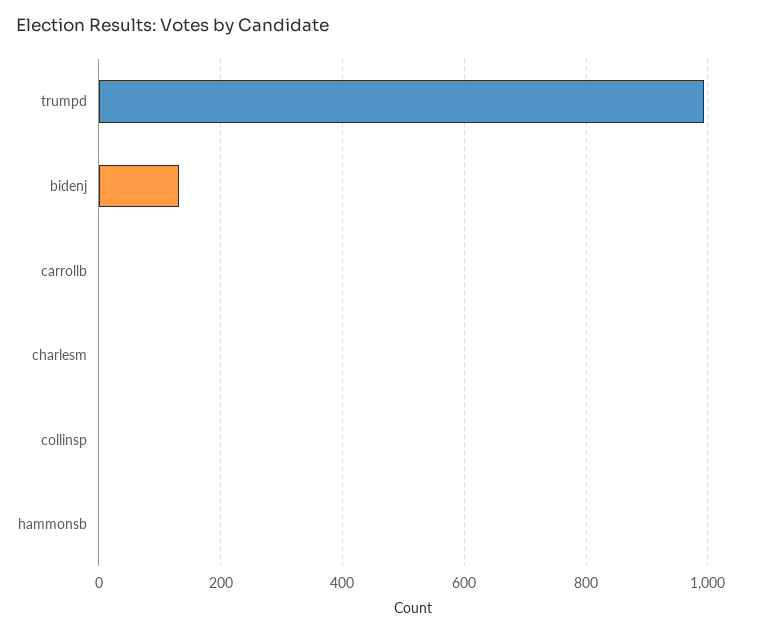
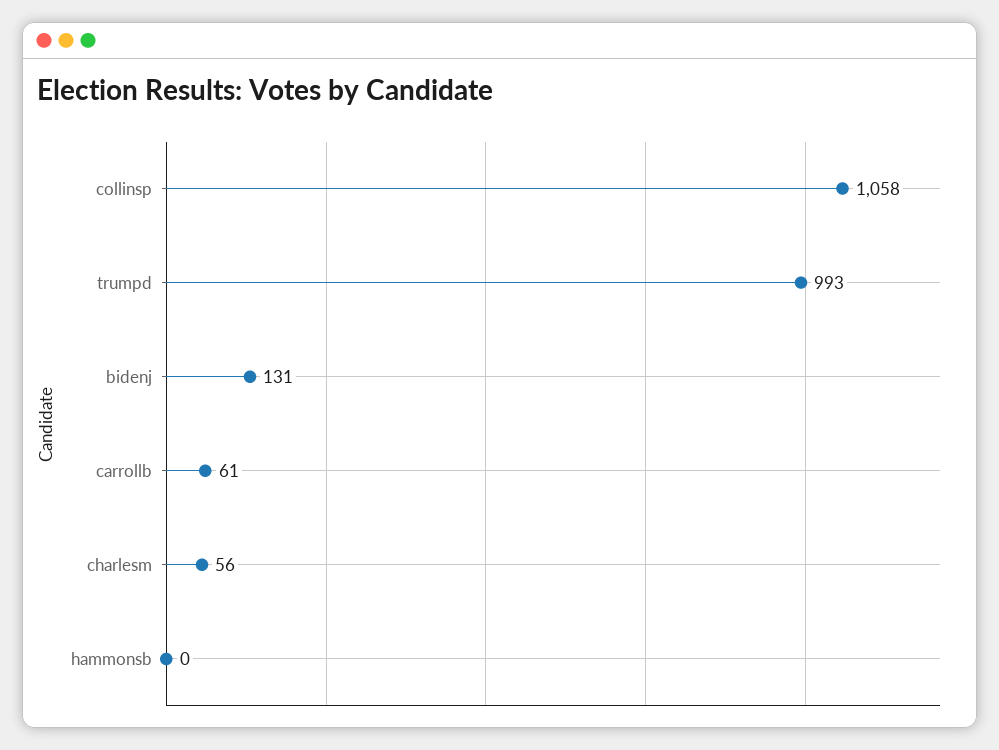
carrollb: 0 -> 61
charlesm: 0 -> 56
collinsp: 0 -> 1058

